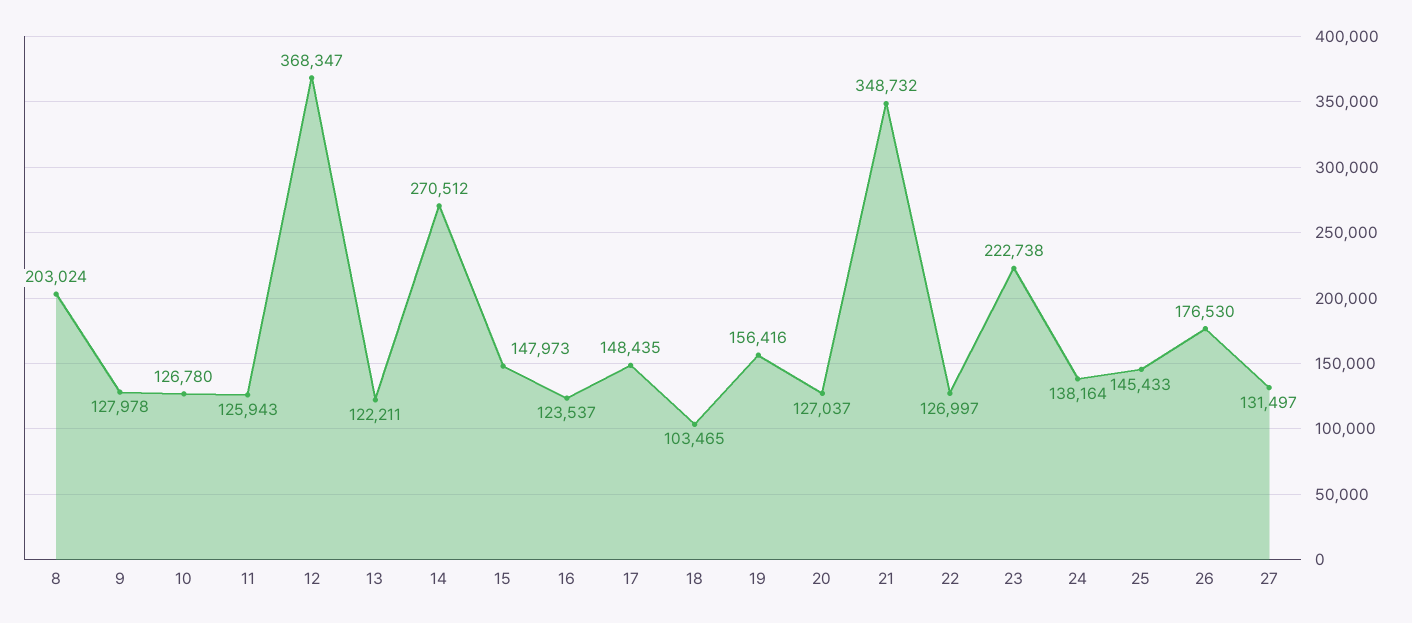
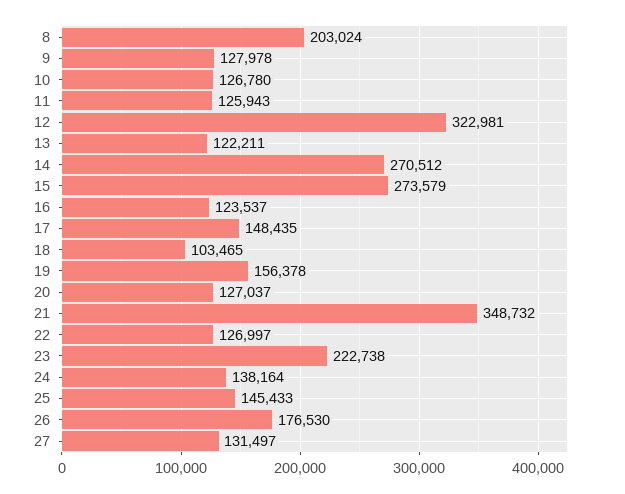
12: 368347 -> 322981
15: 147973 -> 273579
19: 156416 -> 156378

